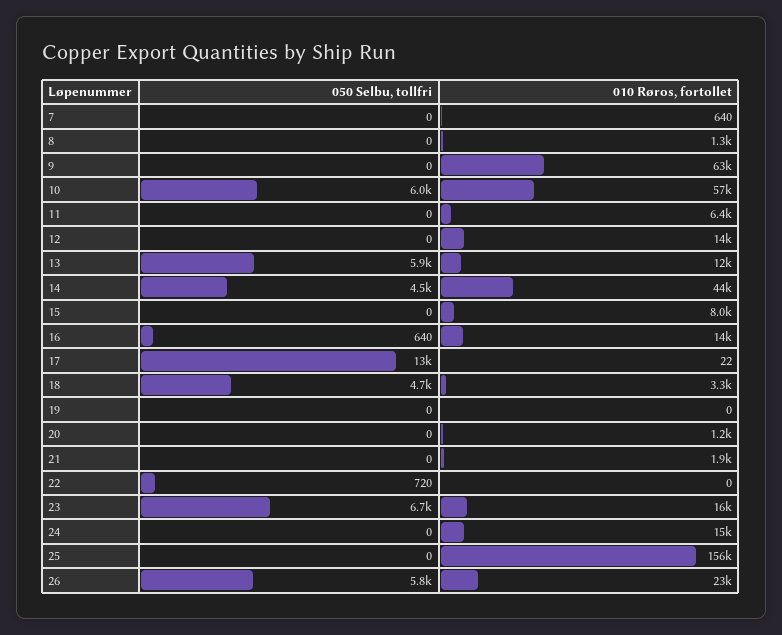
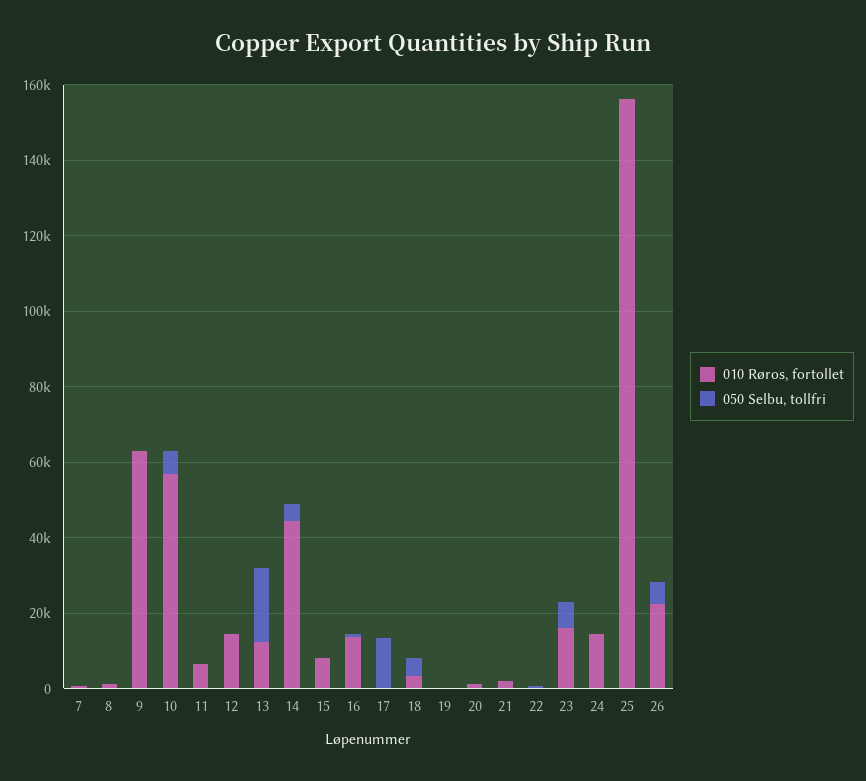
050 Selbu, tollfri, 13: 5900 -> 20000

